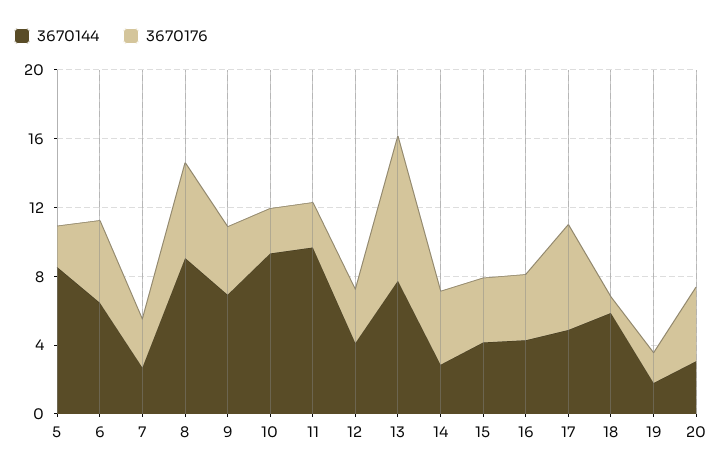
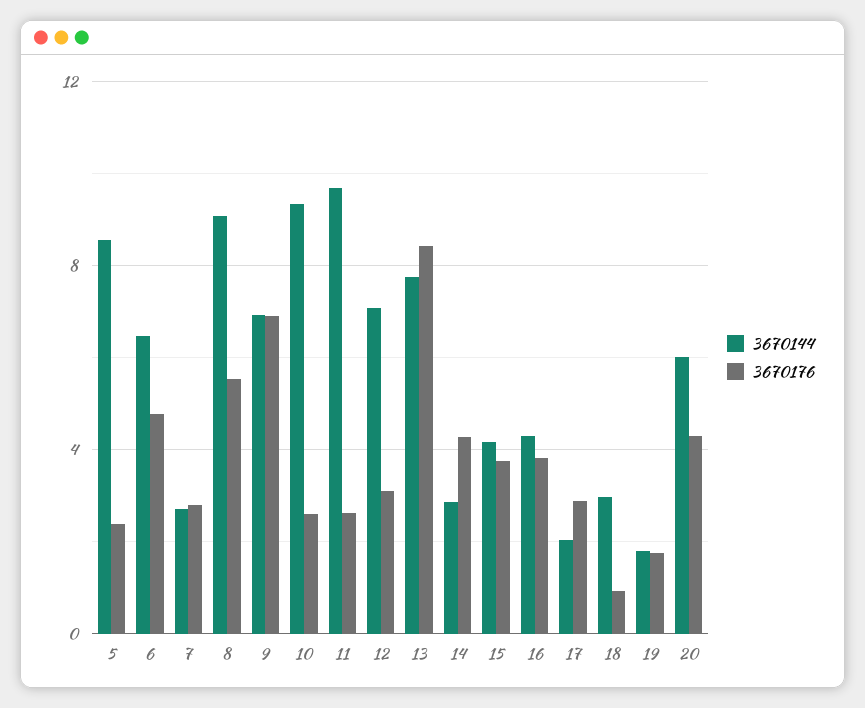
3670176, 9: 4 -> 7
3670144, 12: 4 -> 7
3670144, 17: 5 -> 2
3670176, 17: 6 -> 3
3670144, 18: 6 -> 3
3670144, 20: 3 -> 6

